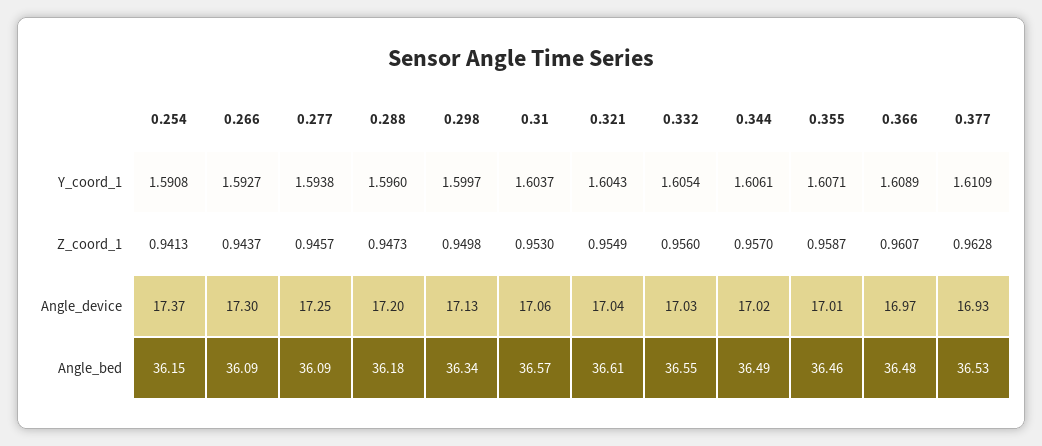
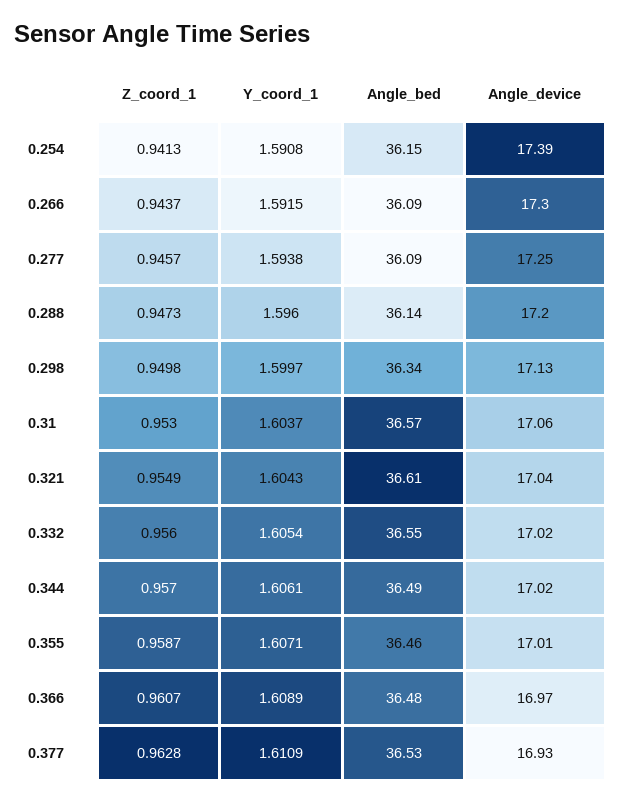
0.266, Y_coord_1: 1.5927 -> 1.5915
0.254, Angle_device: 17.37 -> 17.39
0.332, Angle_device: 17.03 -> 17.02
0.288, Angle_bed: 36.18 -> 36.14

